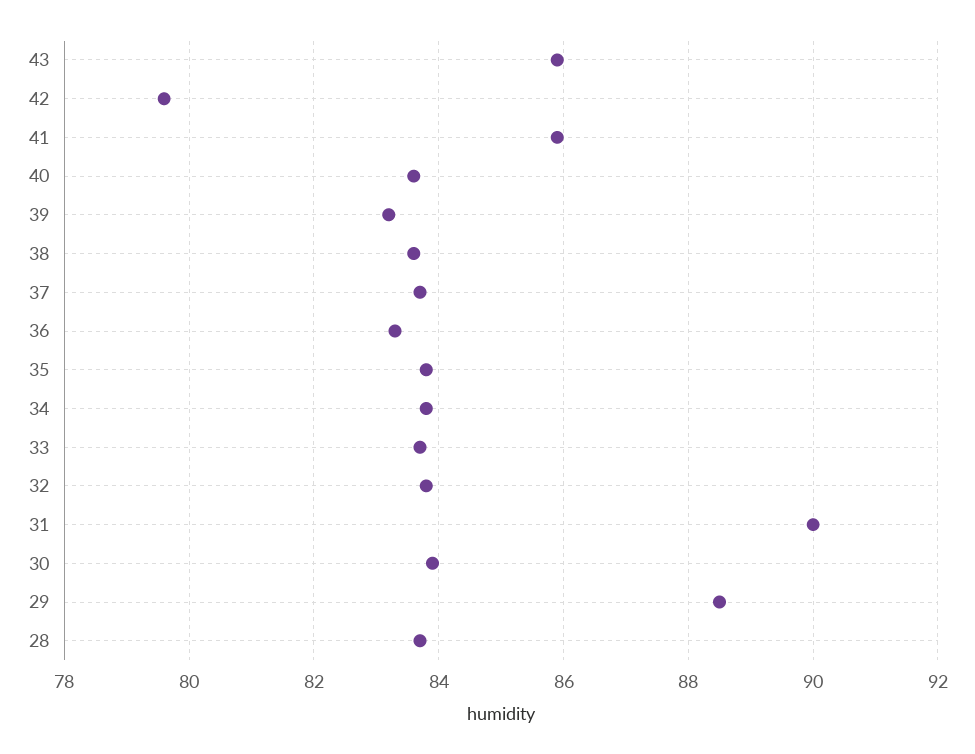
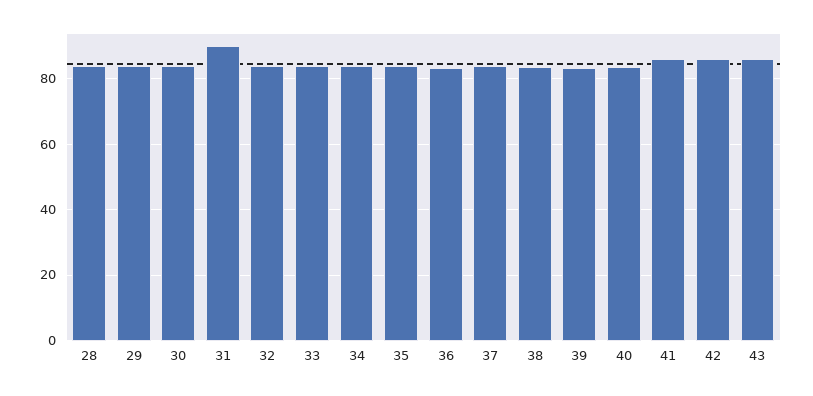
42: 79.5 -> 86
29: 88.5 -> 84

